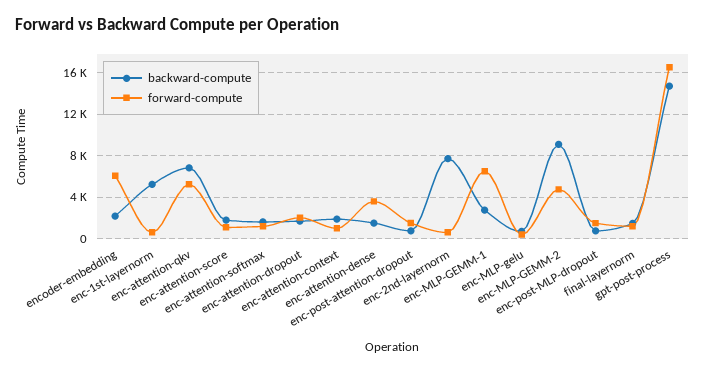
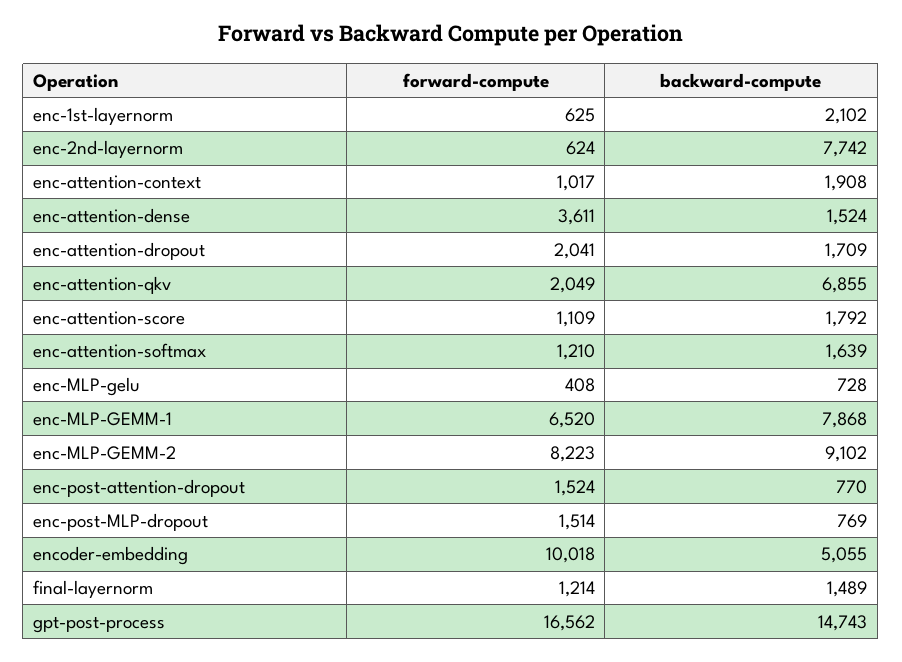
backward-compute, encoder-embedding: 2000 -> 5055
forward-compute, encoder-embedding: 6000 -> 10018
backward-compute, enc-1st-layernorm: 5000 -> 2102
forward-compute, enc-attention-qkv: 5000 -> 2049
backward-compute, enc-MLP-GEMM-1: 3000 -> 7868
forward-compute, enc-MLP-GEMM-2: 5000 -> 8223

